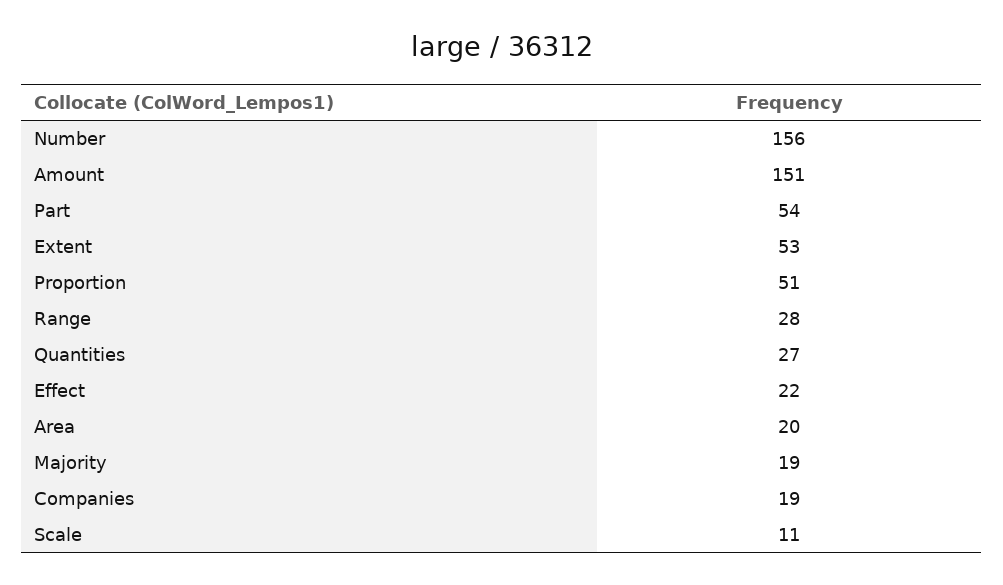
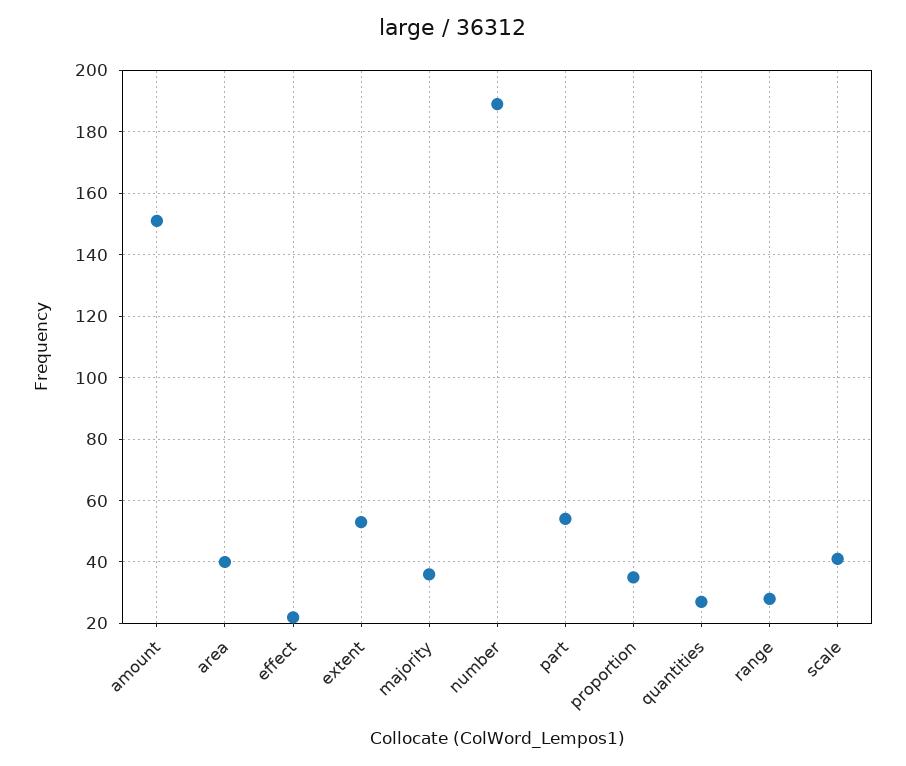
Number: 156 -> 190
Proportion: 51 -> 35
Area: 20 -> 40
Majority: 19 -> 35
Companies: 19 -> none
Scale: 11 -> 40

